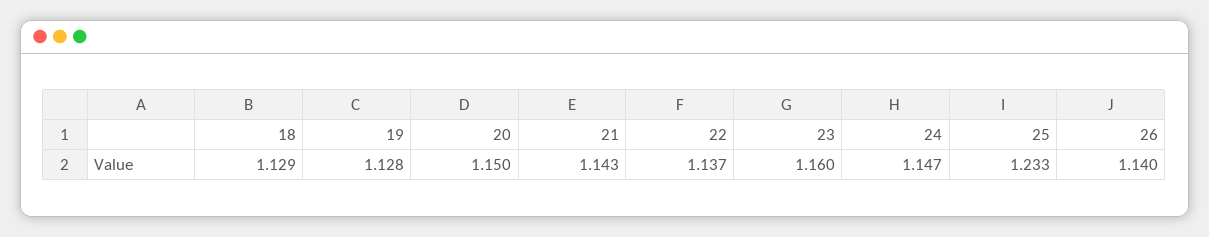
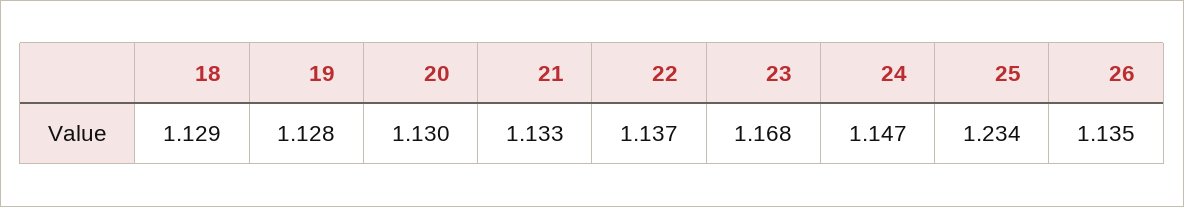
20: 1.15 -> 1.13
21: 1.143 -> 1.133
23: 1.16 -> 1.168
25: 1.233 -> 1.234
26: 1.14 -> 1.135

